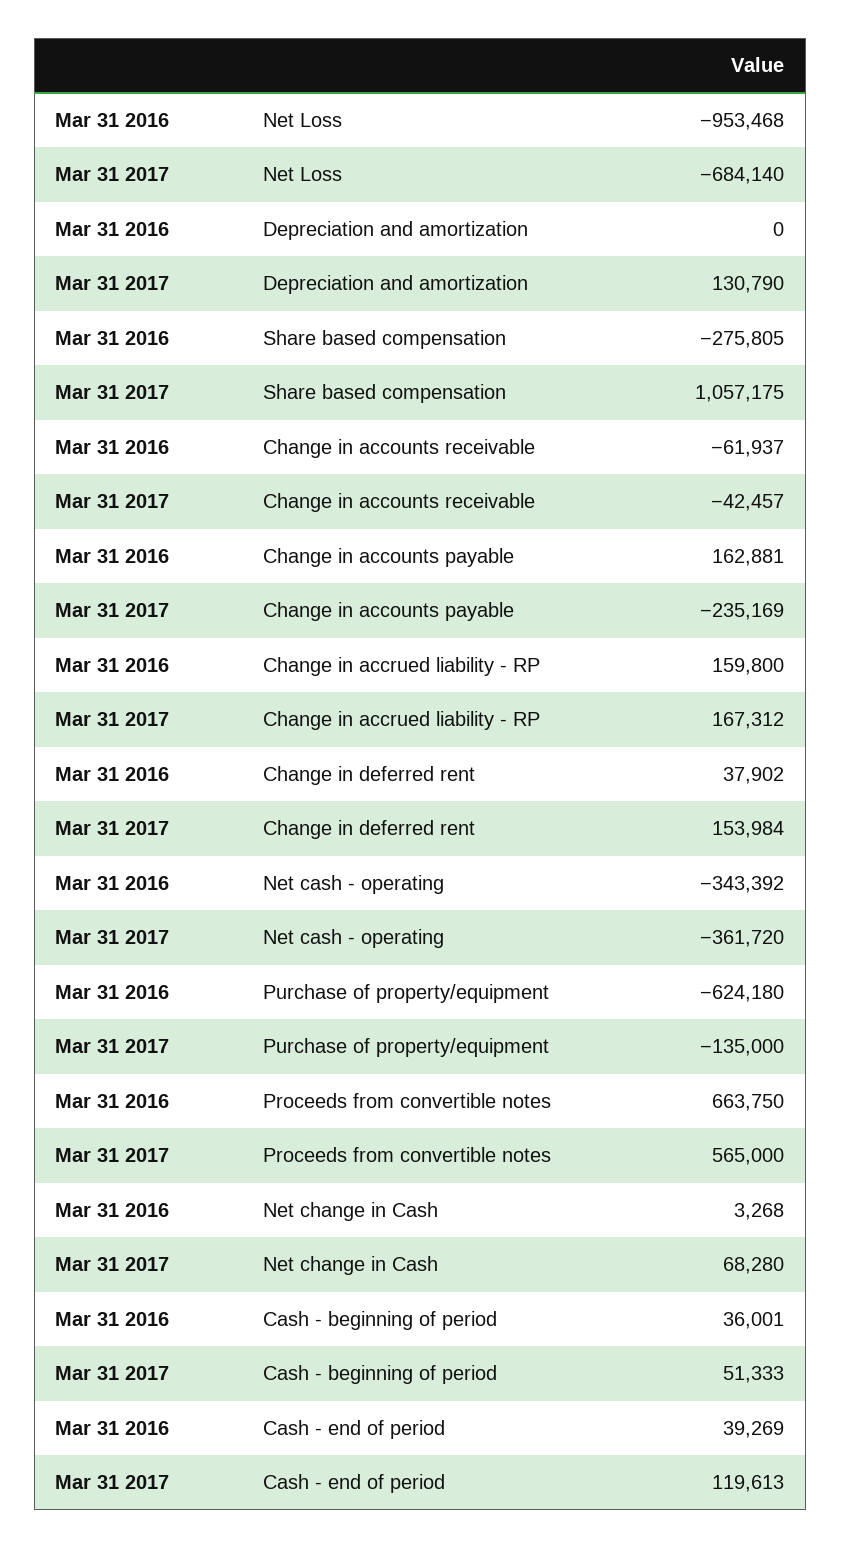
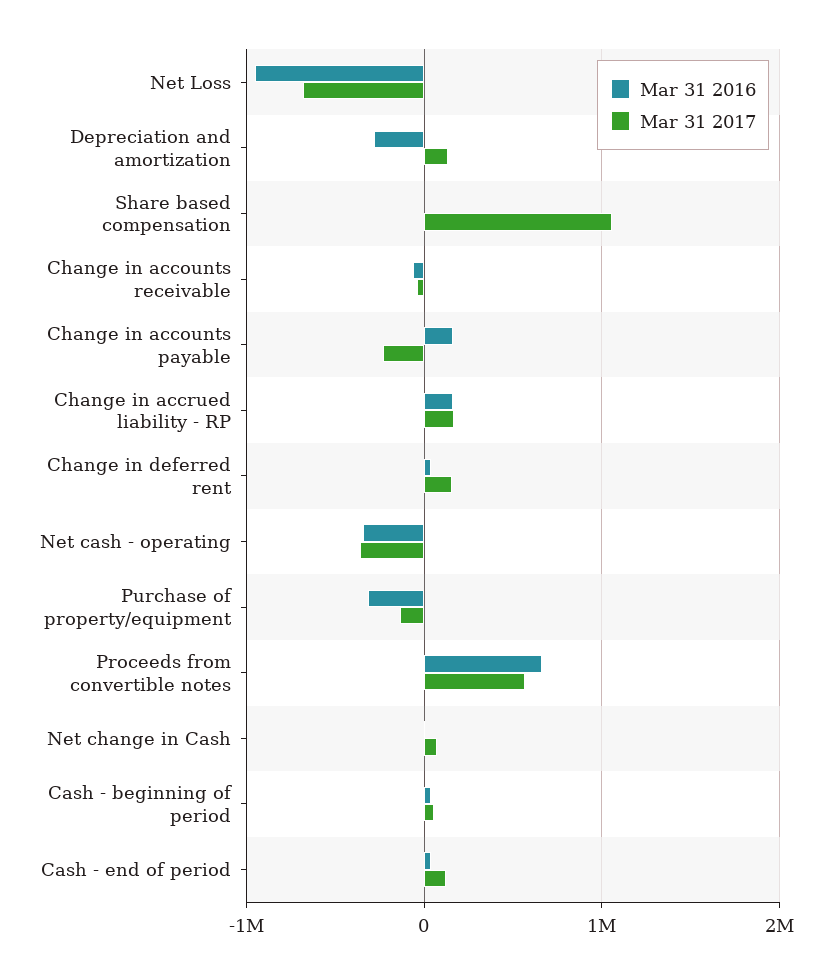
Mar 31 2016, Depreciation and amortization: 0 -> -300000
Mar 31 2016, Share based compensation: -275805 -> 0
Mar 31 2016, Purchase of property/equipment: -624180 -> -300000

